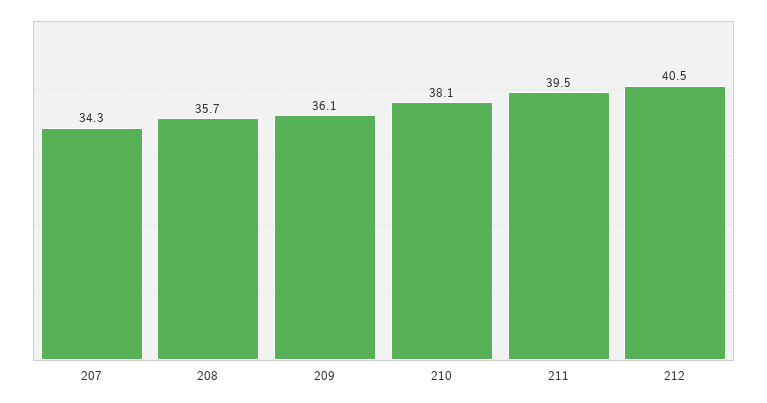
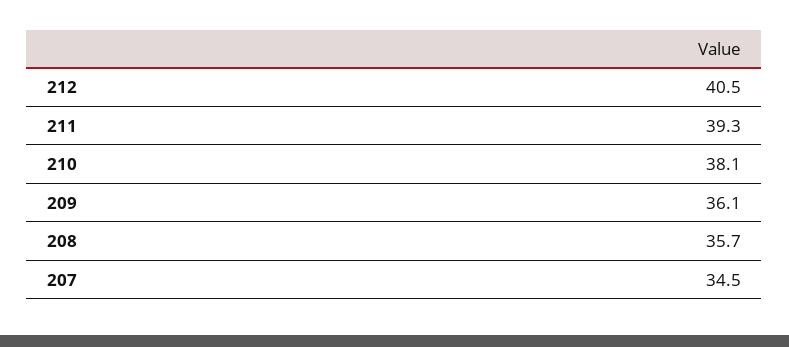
207: 34.3 -> 34.5
211: 39.5 -> 39.3

